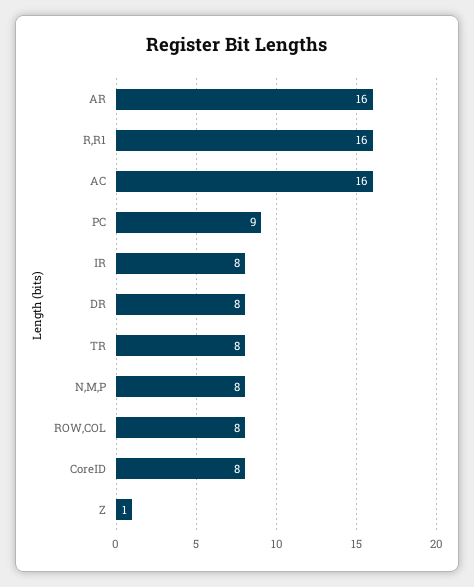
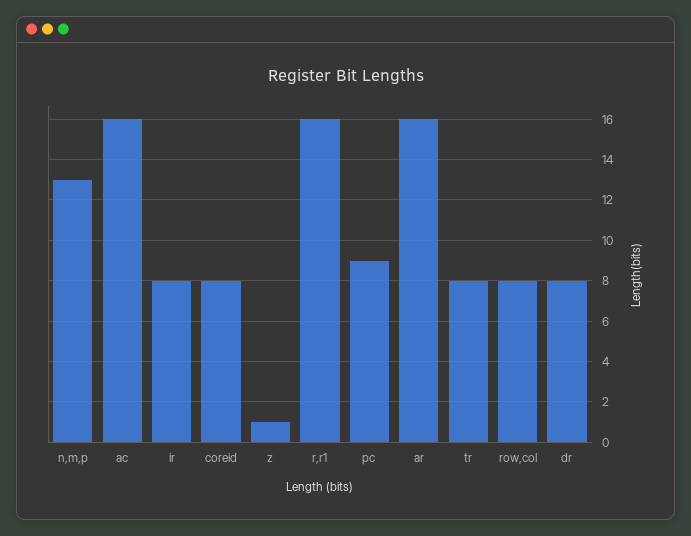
N,M,P: 8 -> 13

